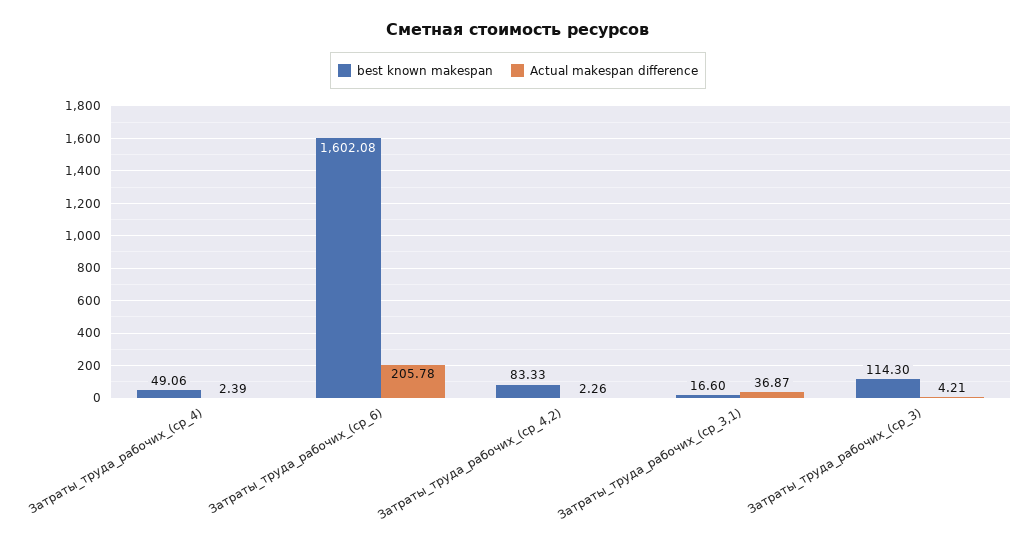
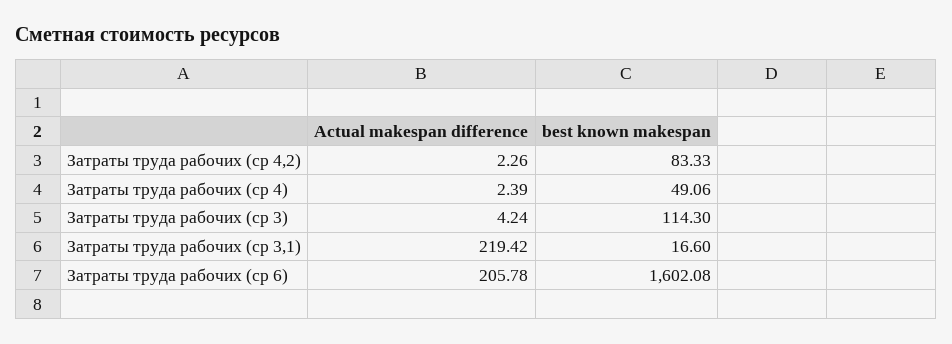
Actual makespan difference, Затраты_труда_рабочих_(ср_3,1): 36.87 -> 219.42
Actual makespan difference, Затраты_труда_рабочих_(ср_3): 4.21 -> 4.24

